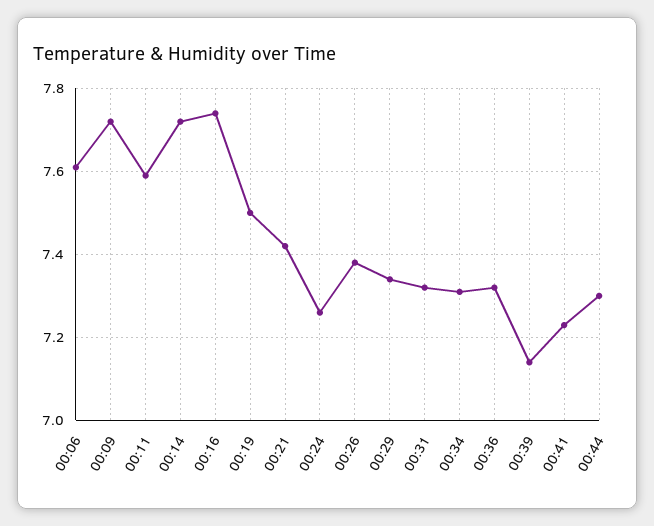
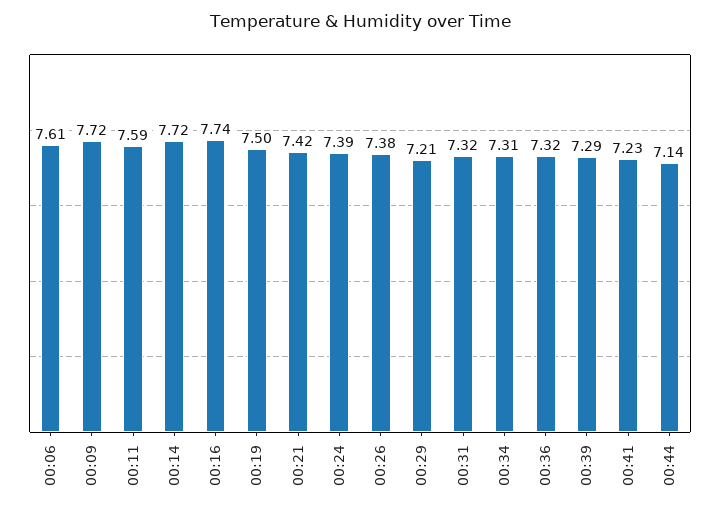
00:24: 7.25 -> 7.39
00:29: 7.35 -> 7.21
00:39: 7.15 -> 7.29
00:44: 7.3 -> 7.14

